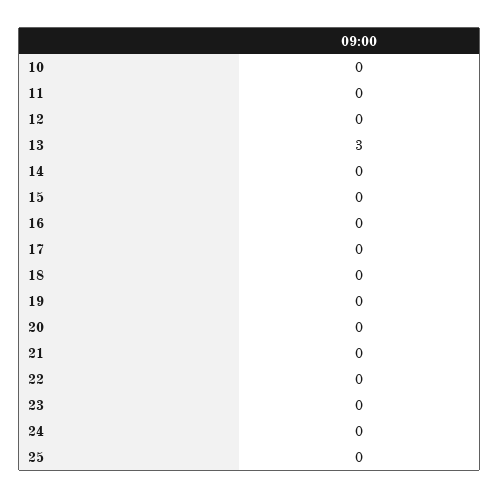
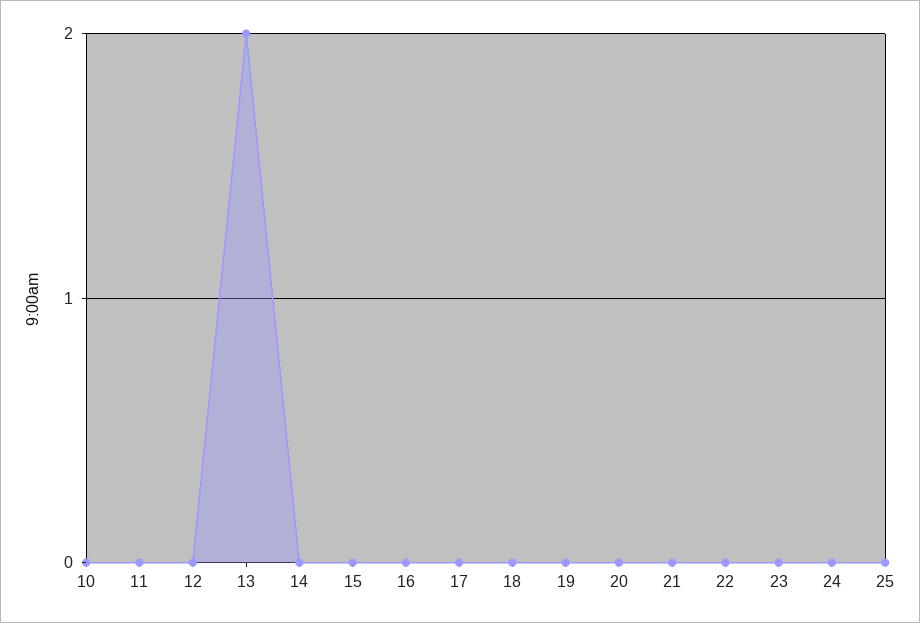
13: 3 -> 2

